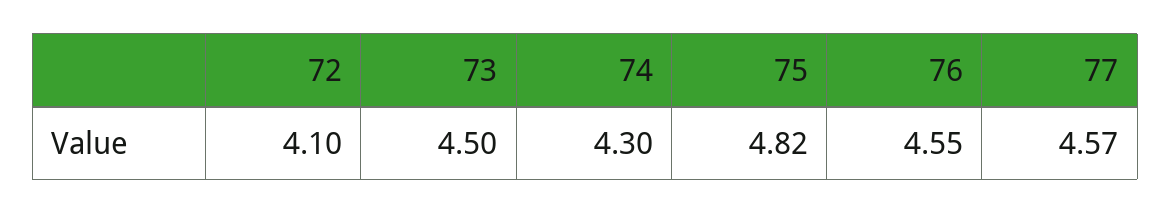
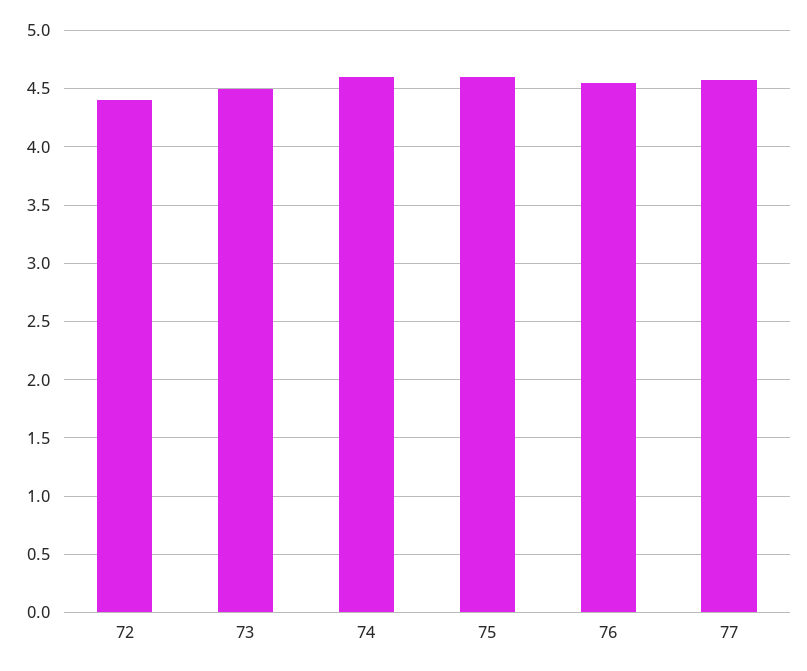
72: 4.1 -> 4.4
74: 4.3 -> 4.6
75: 4.82 -> 4.6

